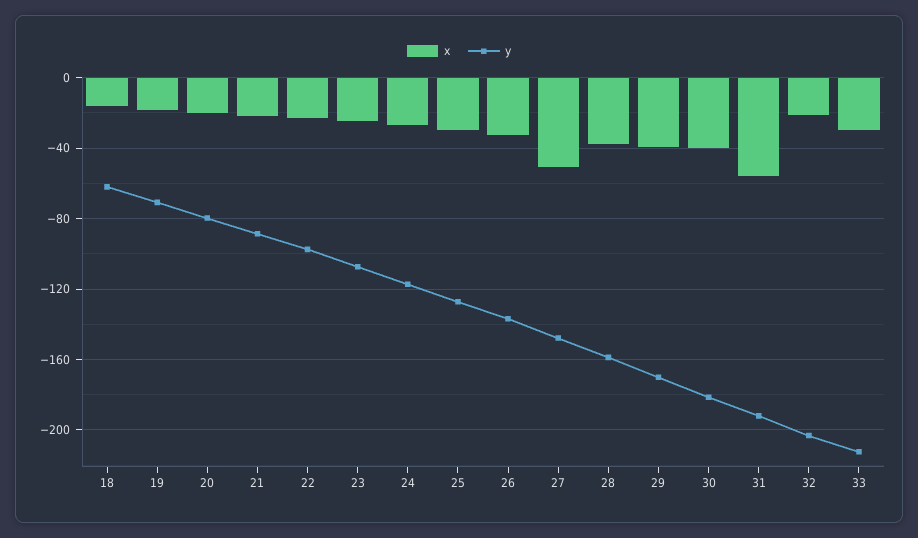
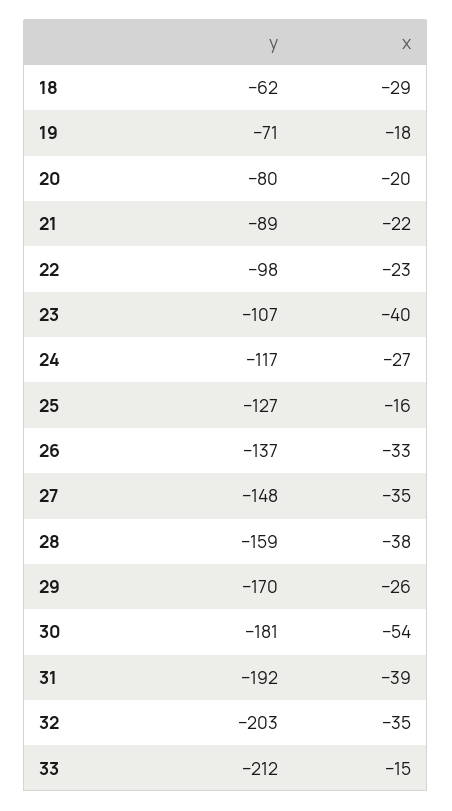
x, 18: -15 -> -29
x, 23: -25 -> -40
x, 25: -30 -> -16
x, 27: -50 -> -35
x, 29: -40 -> -26
x, 30: -40 -> -54
x, 31: -55 -> -39
x, 32: -20 -> -35
x, 33: -30 -> -15

